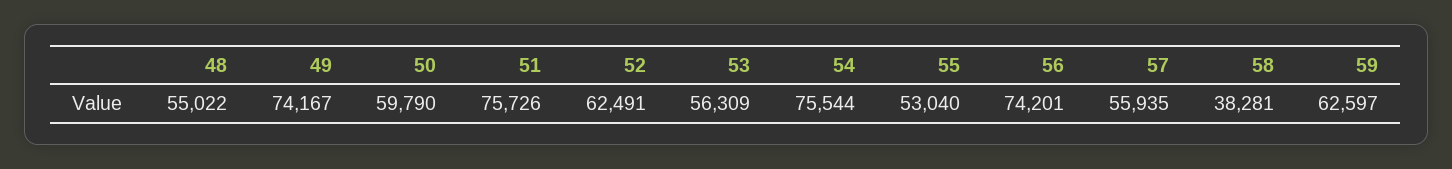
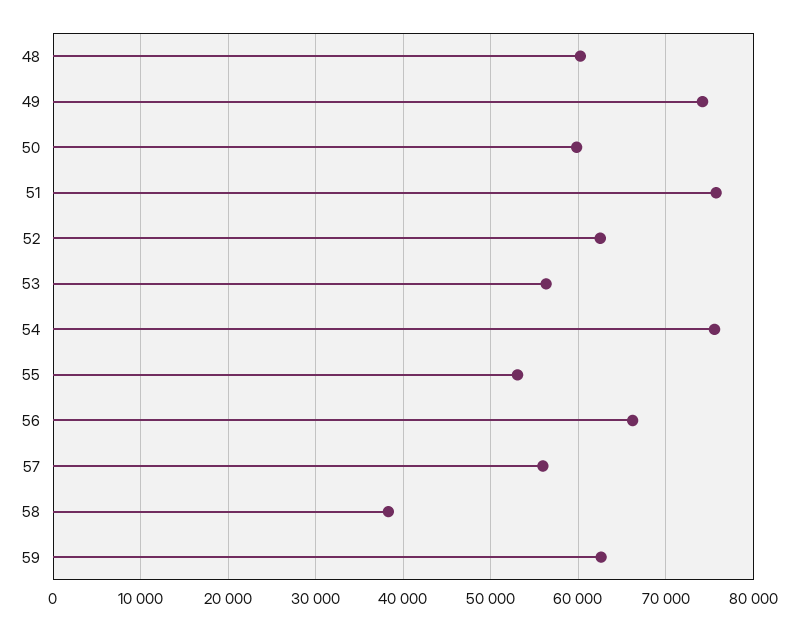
48: 55022 -> 60000
56: 74201 -> 66000

